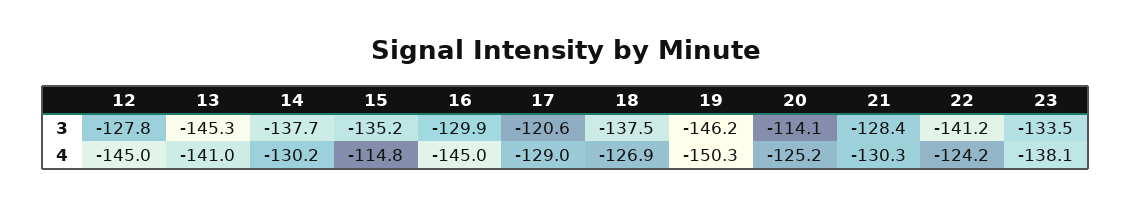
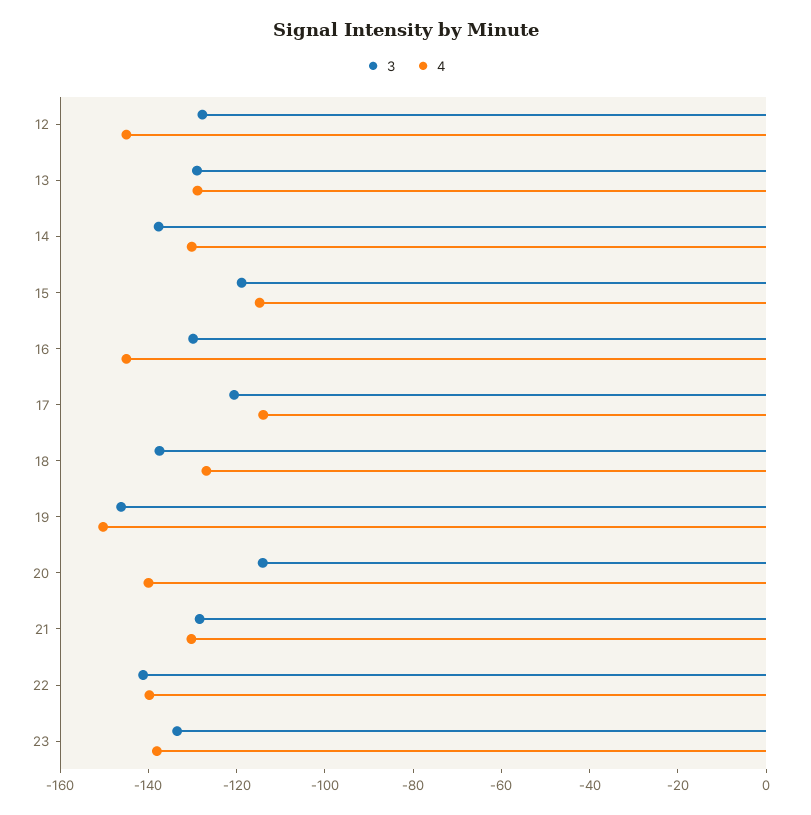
3, 13: -145.3 -> -130
3, 15: -135.2 -> -120
4, 13: -141 -> -130
4, 17: -129 -> -115
4, 20: -125.2 -> -140
4, 22: -124.2 -> -140

